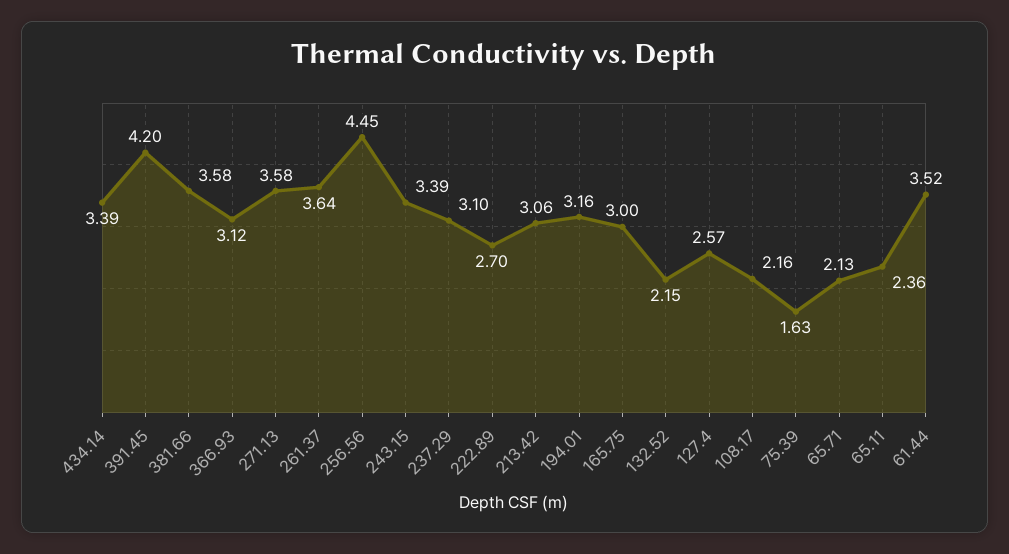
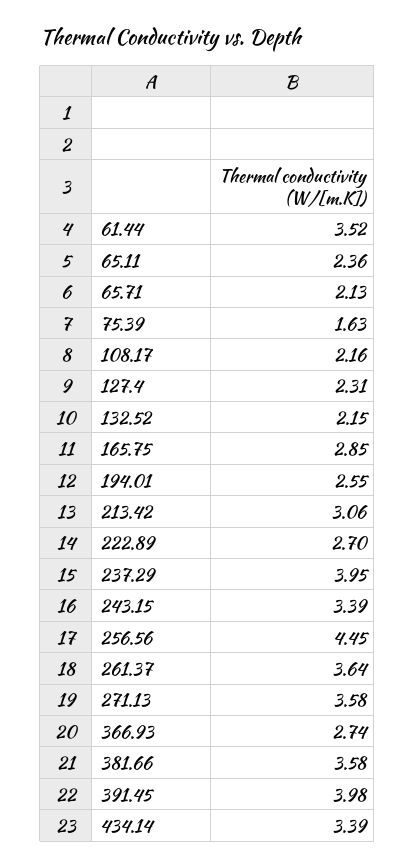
391.45: 4.2 -> 3.98
366.93: 3.12 -> 2.74
237.29: 3.1 -> 3.95
194.01: 3.16 -> 2.55
165.75: 3 -> 2.85
127.4: 2.57 -> 2.31

